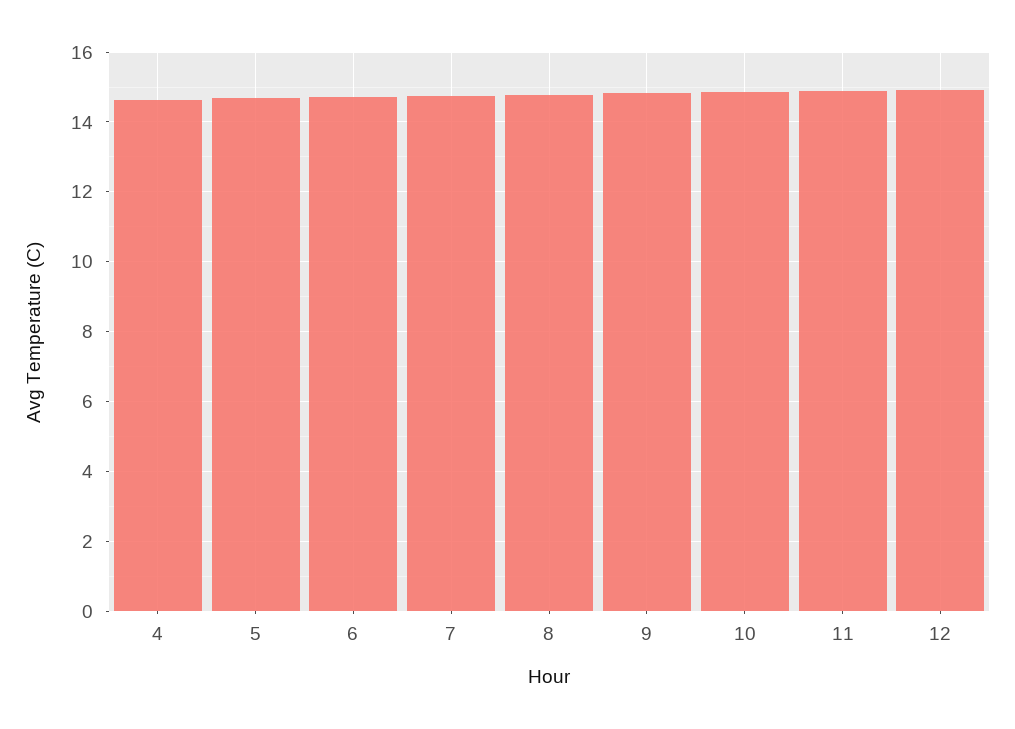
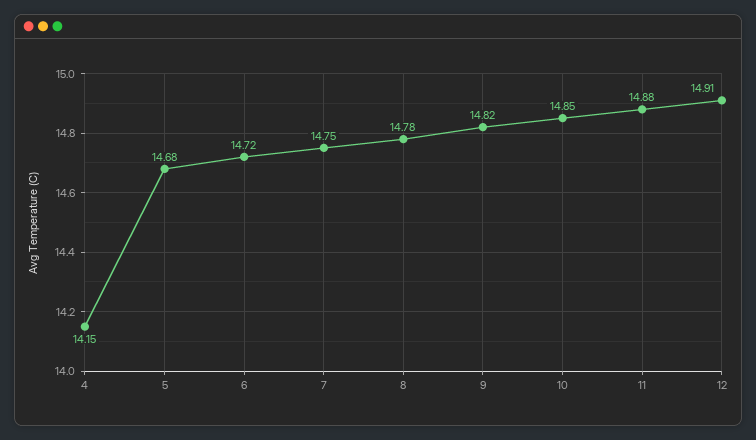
4: 14.6 -> 14.15

